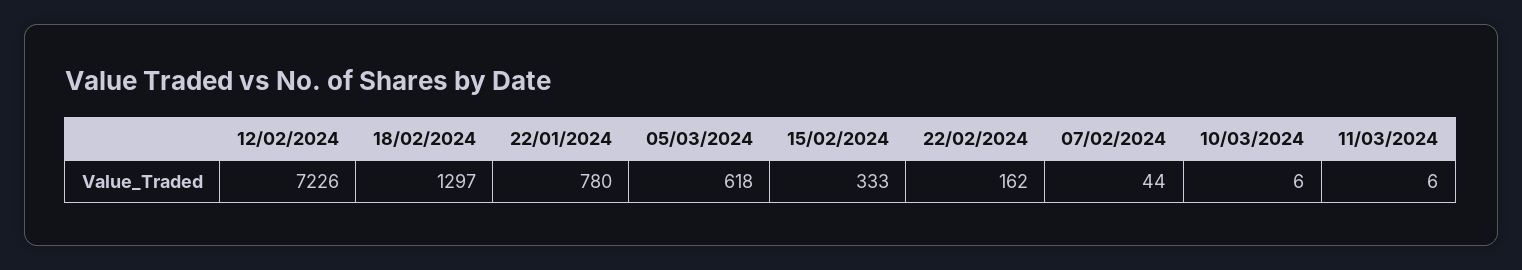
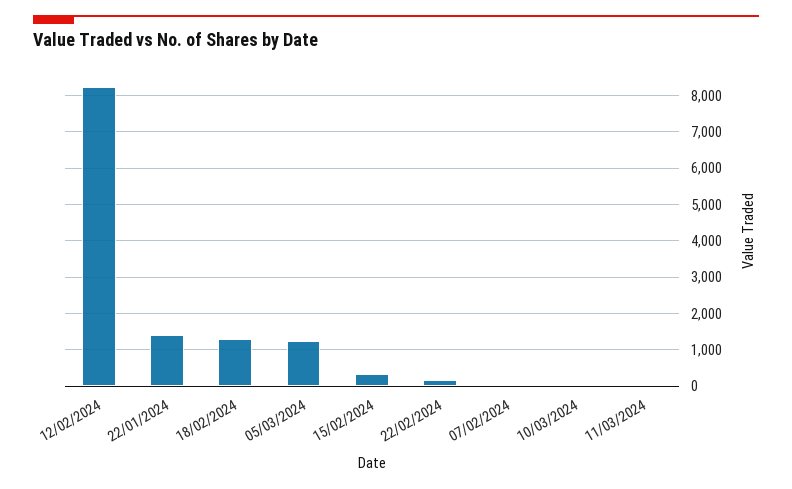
12/02/2024: 7226 -> 8200
22/01/2024: 780 -> 1400
05/03/2024: 618 -> 1200

